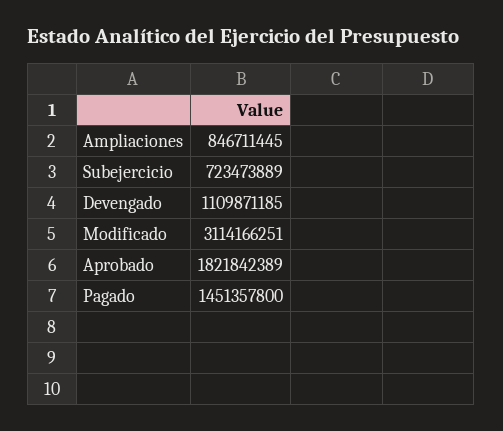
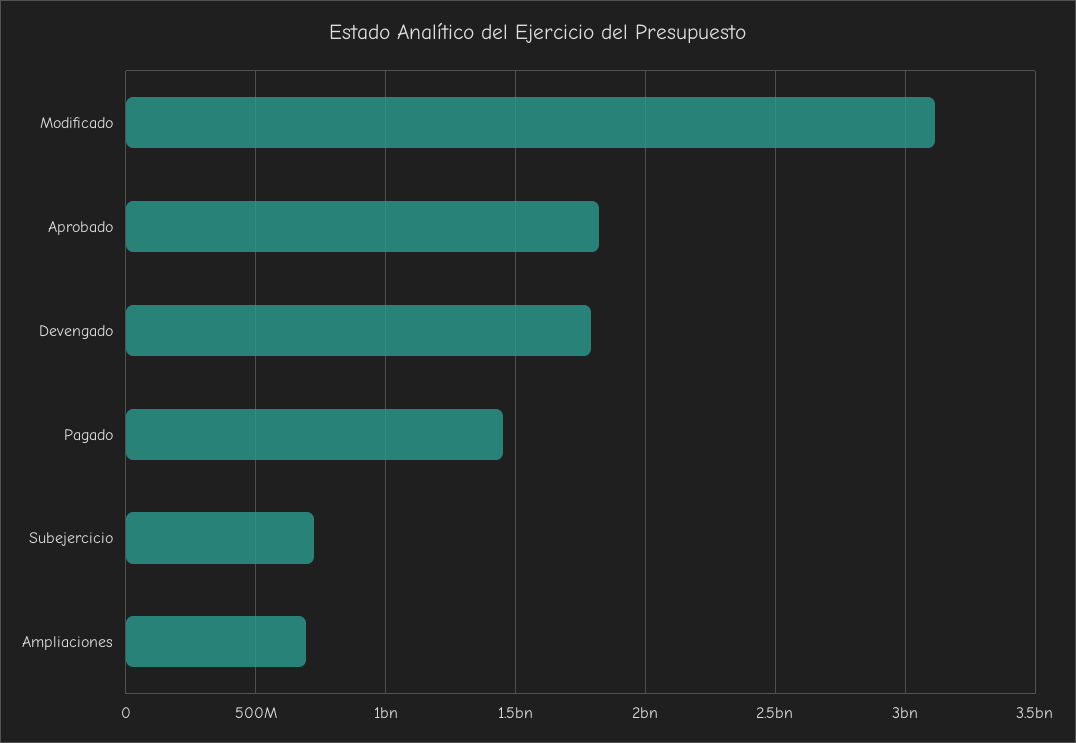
Ampliaciones: 846711445 -> 700000000
Devengado: 1109871185 -> 1800000000

